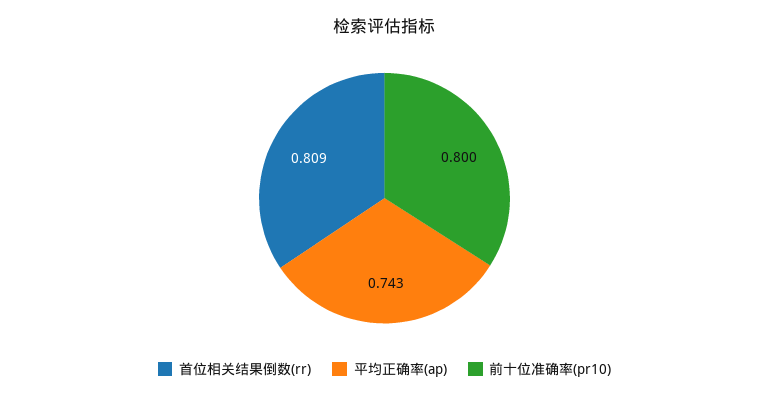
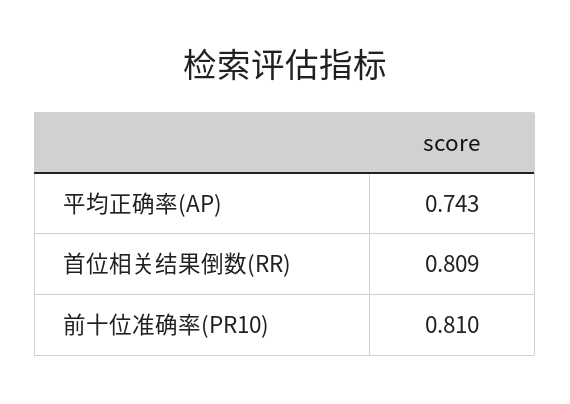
前十位准确率(pr10): 0.8 -> 0.81

